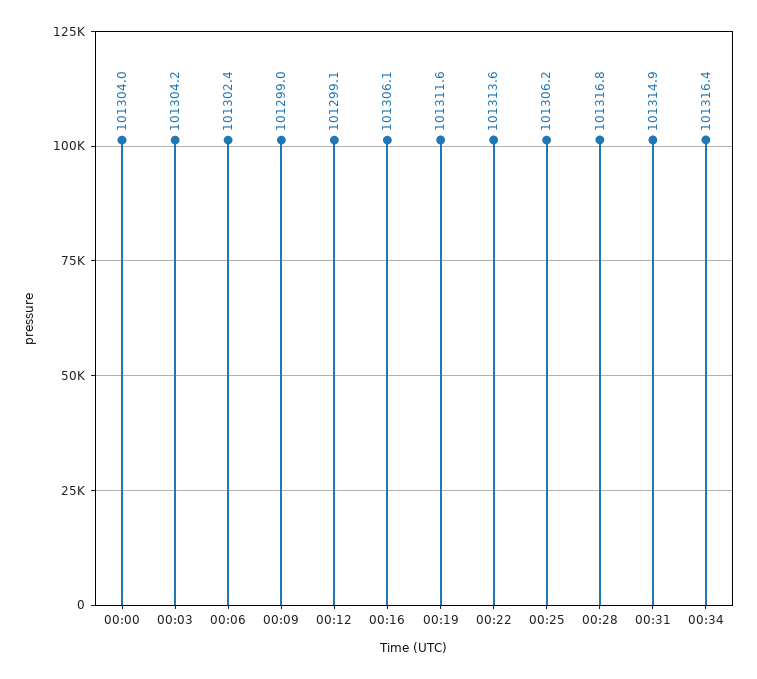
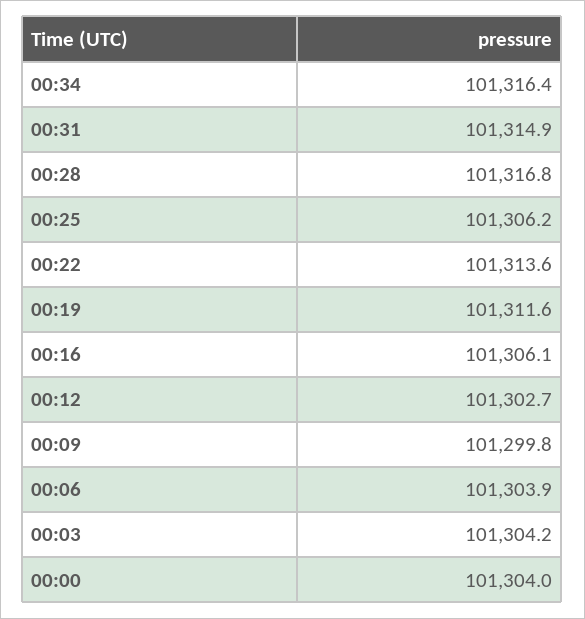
00:06: 101302.4 -> 101303.9
00:09: 101299 -> 101299.8
00:12: 101299.1 -> 101302.7

